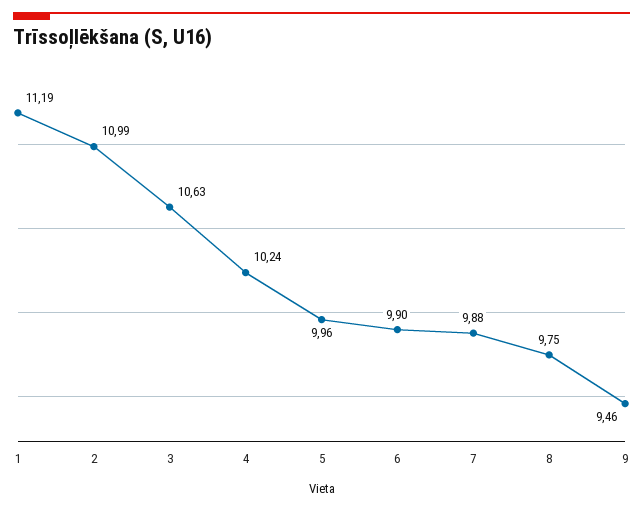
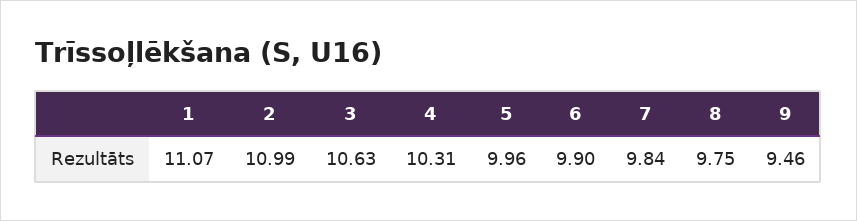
1: 11.19 -> 11.07
4: 10.24 -> 10.31
7: 9.88 -> 9.84

